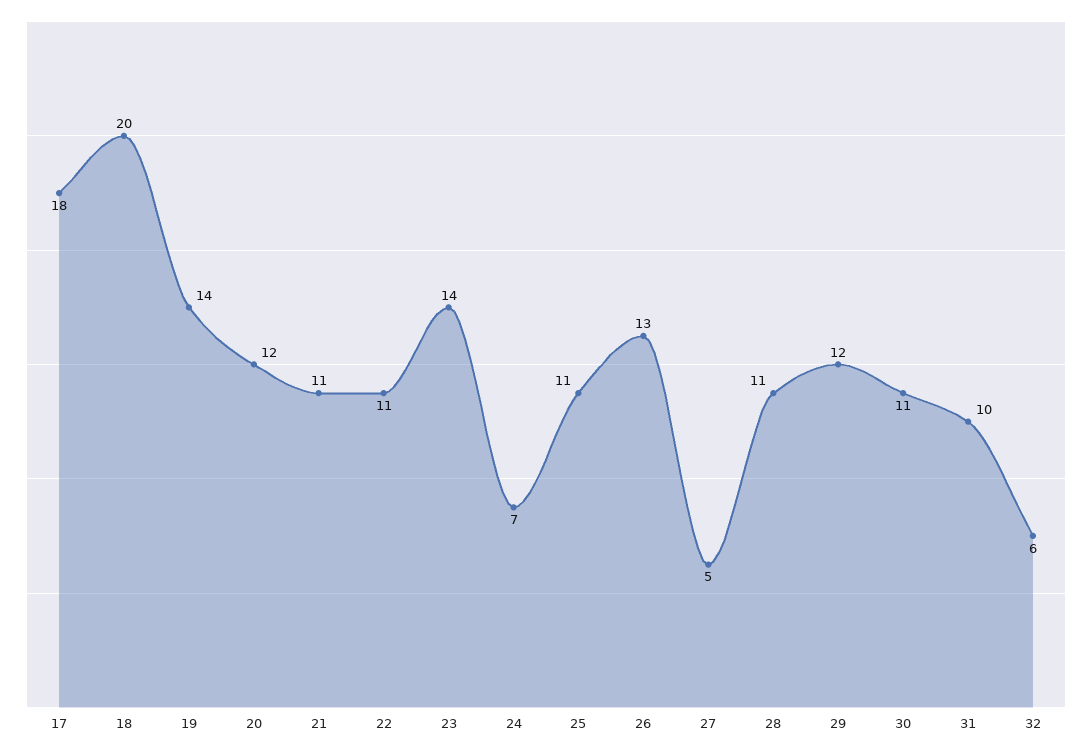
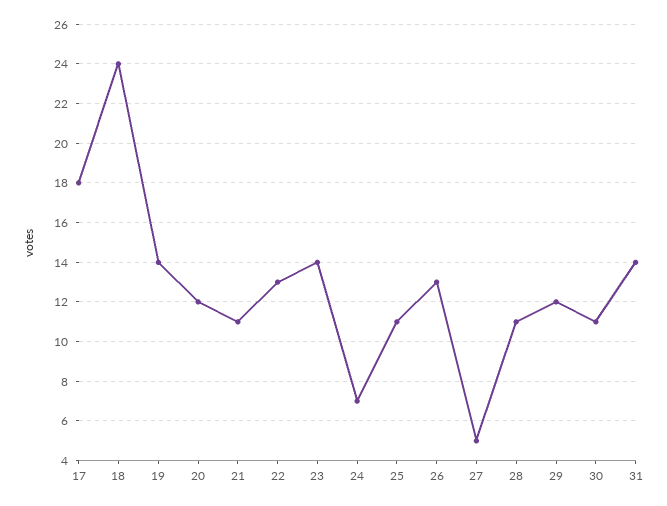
18: 20 -> 24
22: 11 -> 13
31: 10 -> 14
32: 6 -> none

